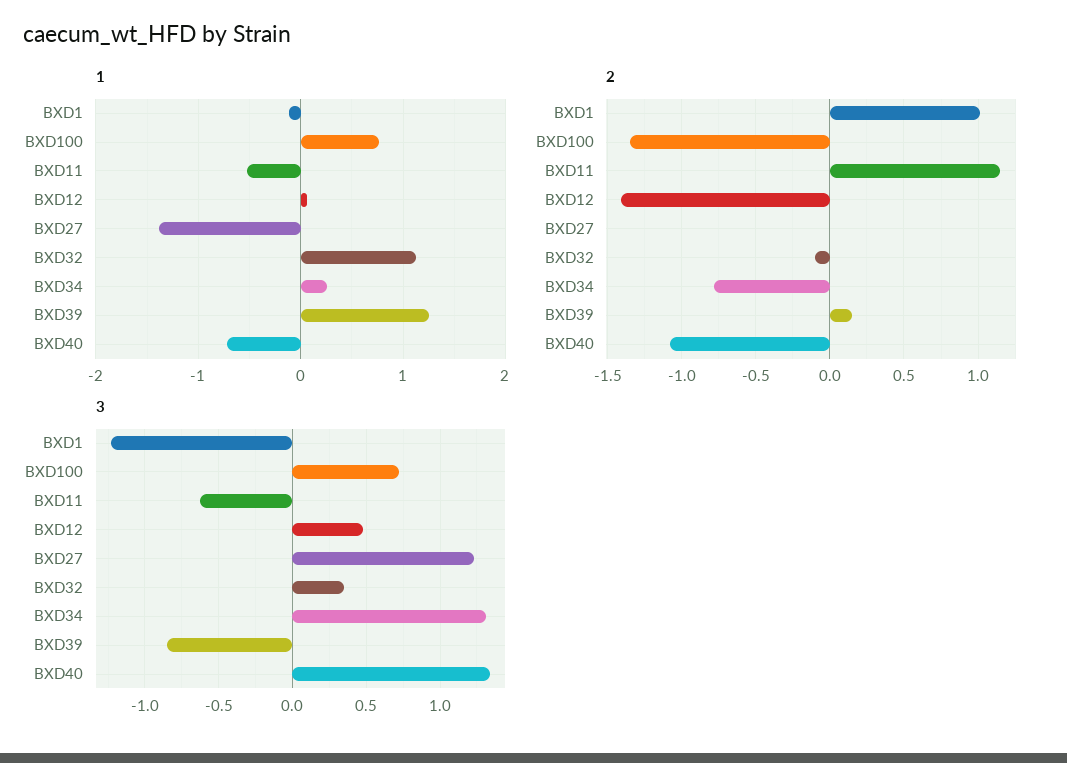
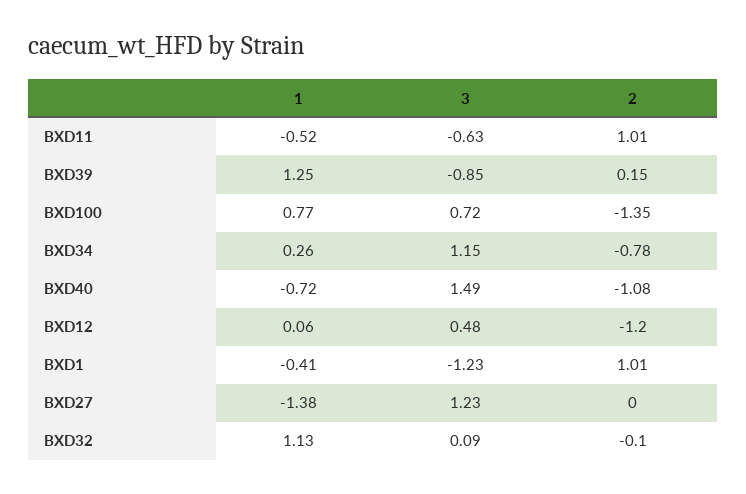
1, BXD1: -0.1 -> -0.41
2, BXD11: 1.15 -> 1.01
2, BXD12: -1.4 -> -1.2
3, BXD32: 0.35 -> 0.09
3, BXD34: 1.3 -> 1.15
3, BXD40: 1.35 -> 1.49

